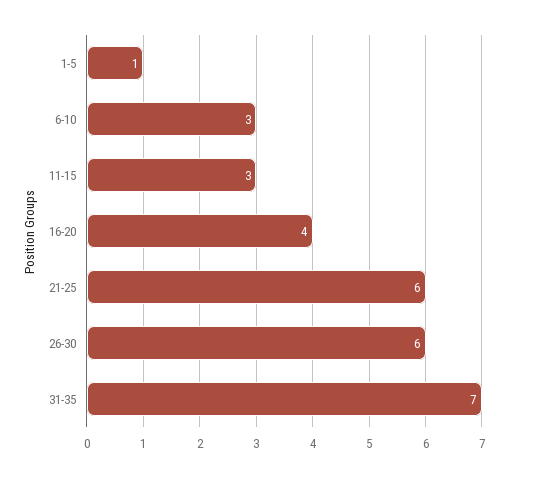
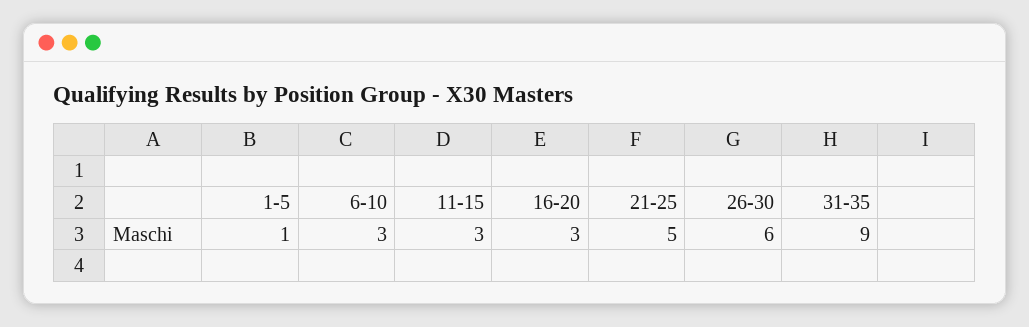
16-20: 4 -> 3
21-25: 6 -> 5
31-35: 7 -> 9

